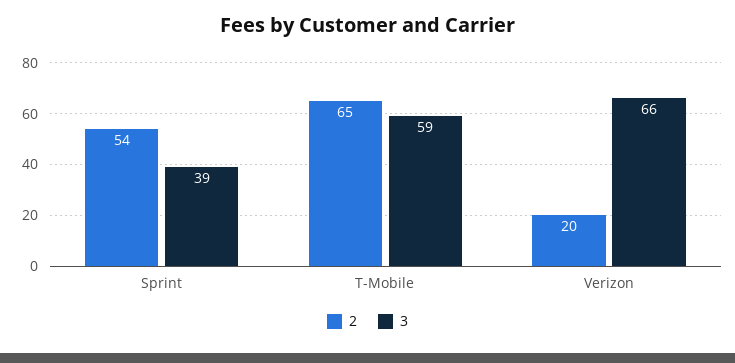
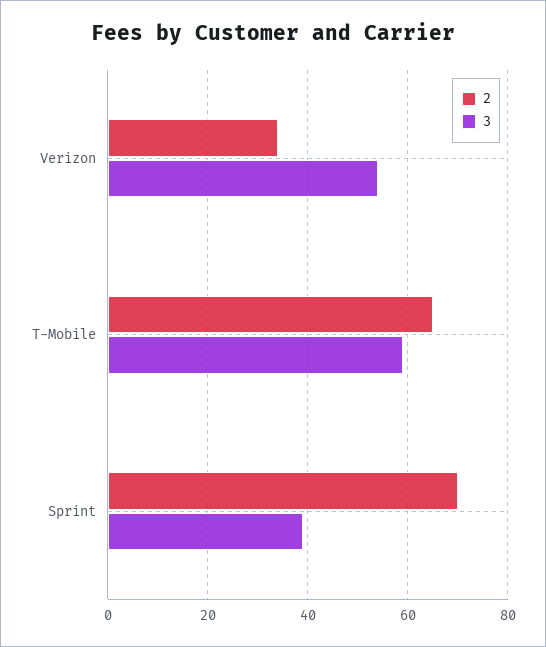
2, Sprint: 54 -> 70
2, Verizon: 20 -> 35
3, Verizon: 66 -> 55

